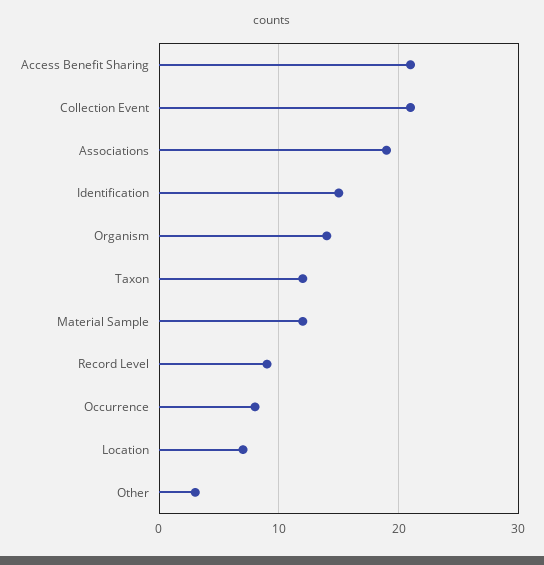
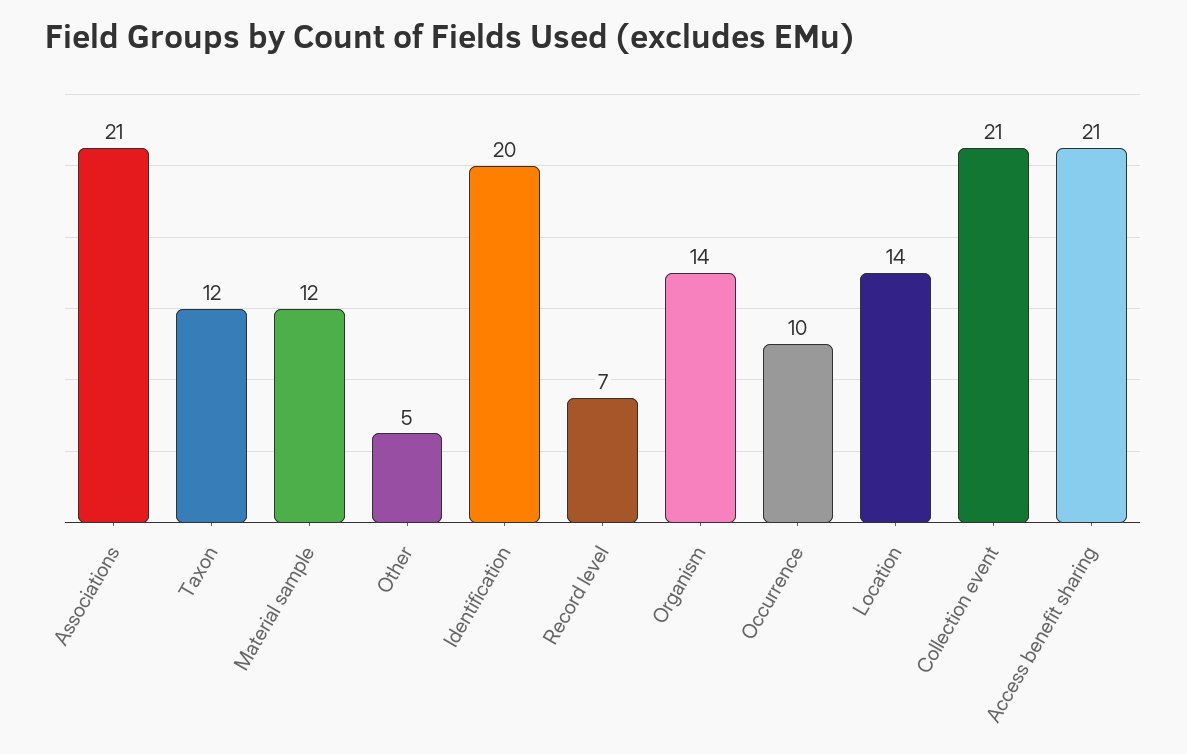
Associations: 19 -> 21
Identification: 15 -> 20
Record Level: 9 -> 7
Occurrence: 8 -> 10
Location: 7 -> 14
Other: 3 -> 5

